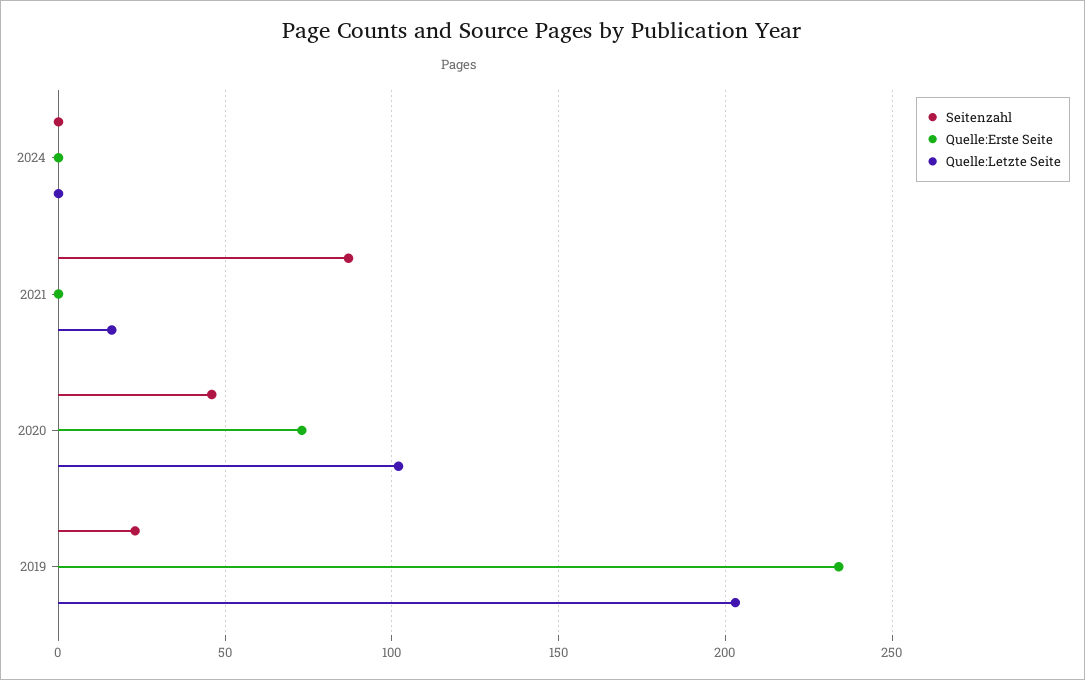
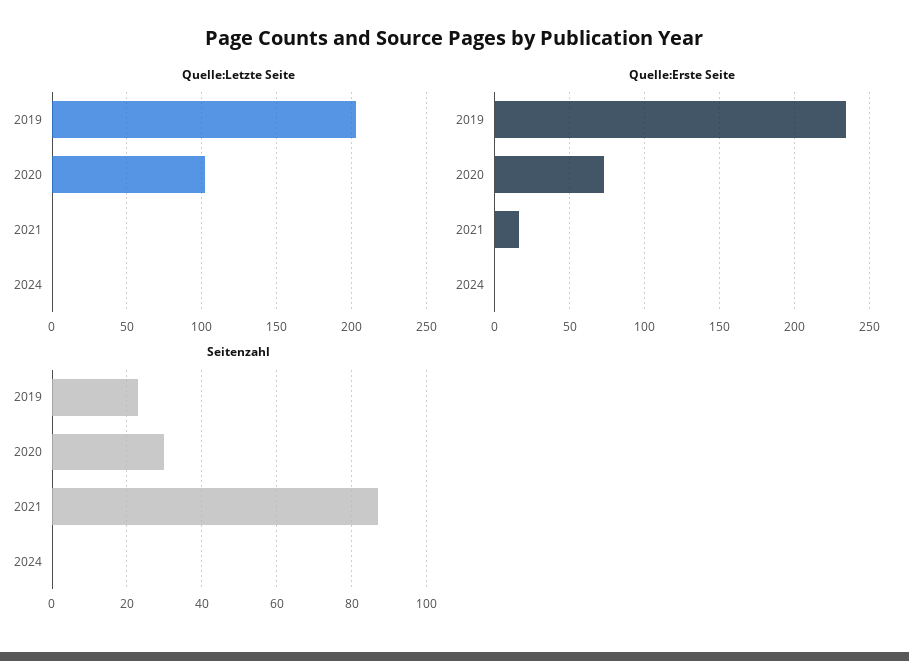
Quelle:Erste Seite, 2021: 0 -> 15
Quelle:Letzte Seite, 2021: 15 -> 0
Seitenzahl, 2020: 45 -> 30

